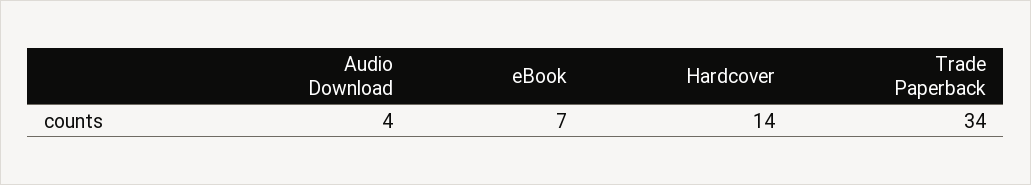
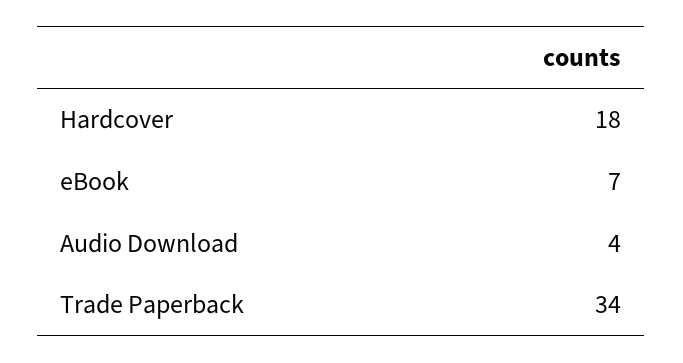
Hardcover: 14 -> 18

